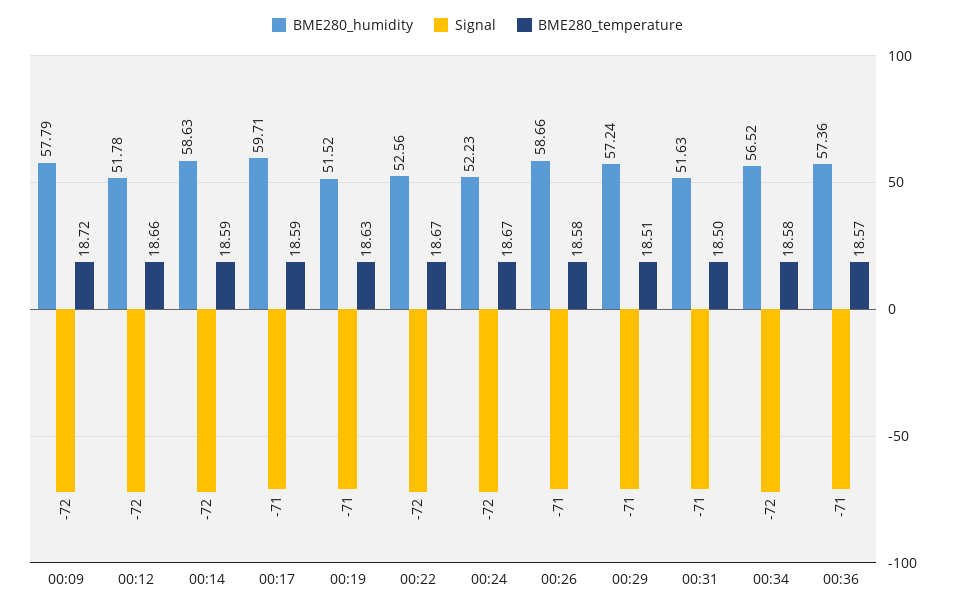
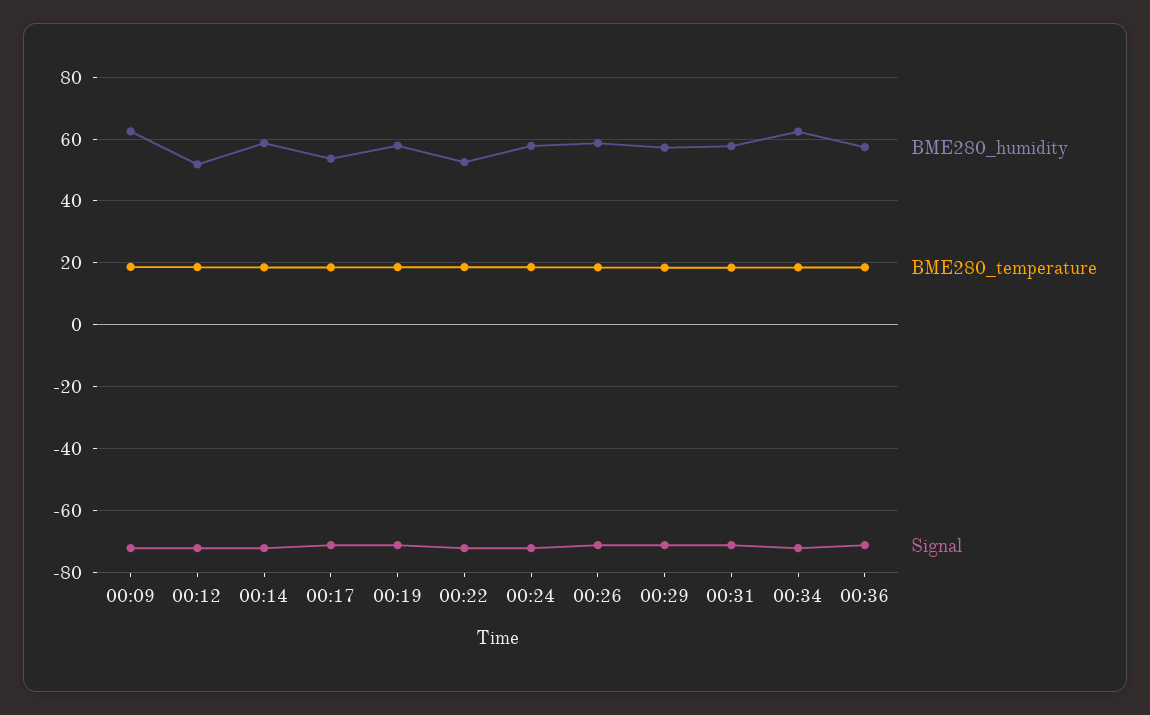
BME280_humidity, 00:09: 57.79 -> 62
BME280_humidity, 00:17: 59.71 -> 54
BME280_humidity, 00:19: 51.52 -> 58
BME280_humidity, 00:24: 52.23 -> 58
BME280_humidity, 00:31: 51.63 -> 58
BME280_humidity, 00:34: 56.52 -> 62

